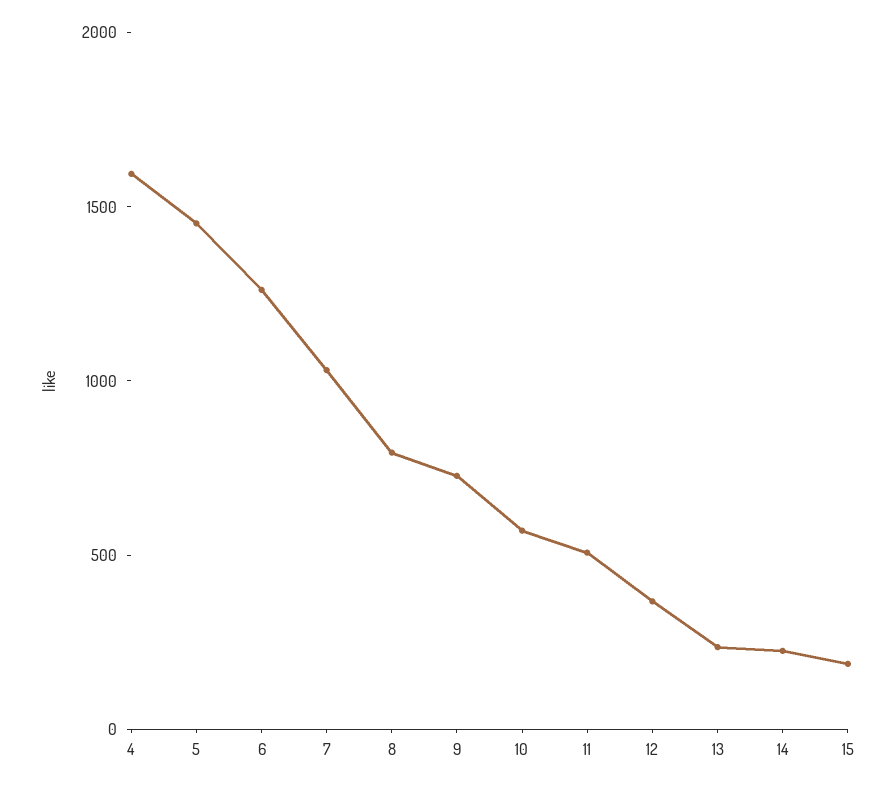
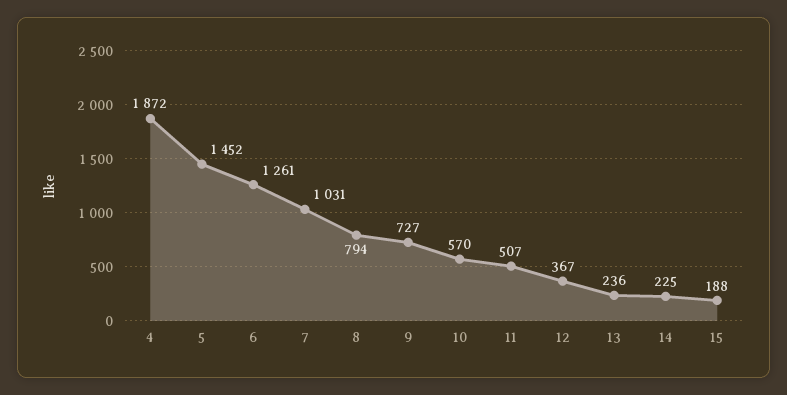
4: 1600 -> 1872

